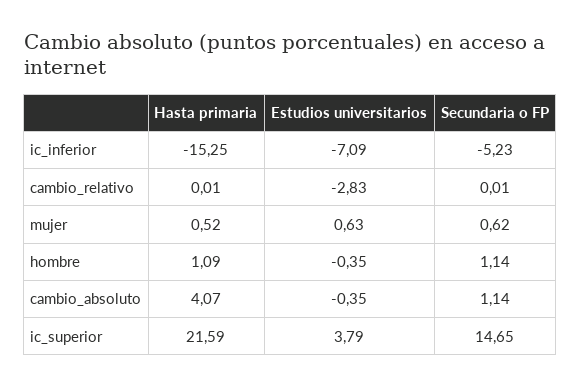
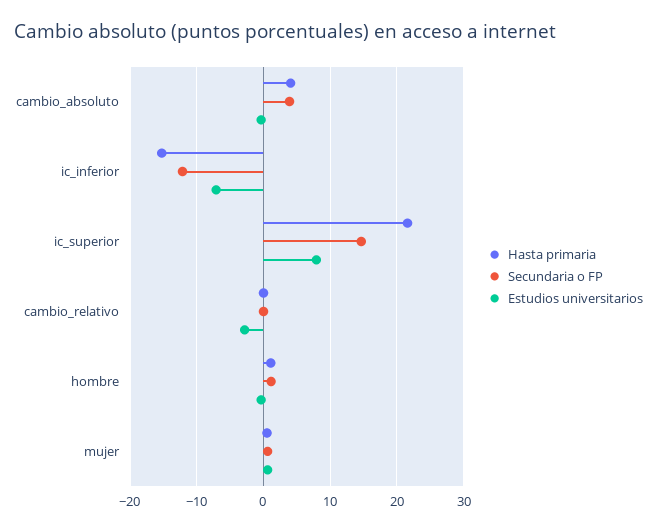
Secundaria o FP, ic_inferior: -5.23 -> -12
Secundaria o FP, cambio_absoluto: 1.14 -> 4
Estudios universitarios, ic_superior: 3.79 -> 8

